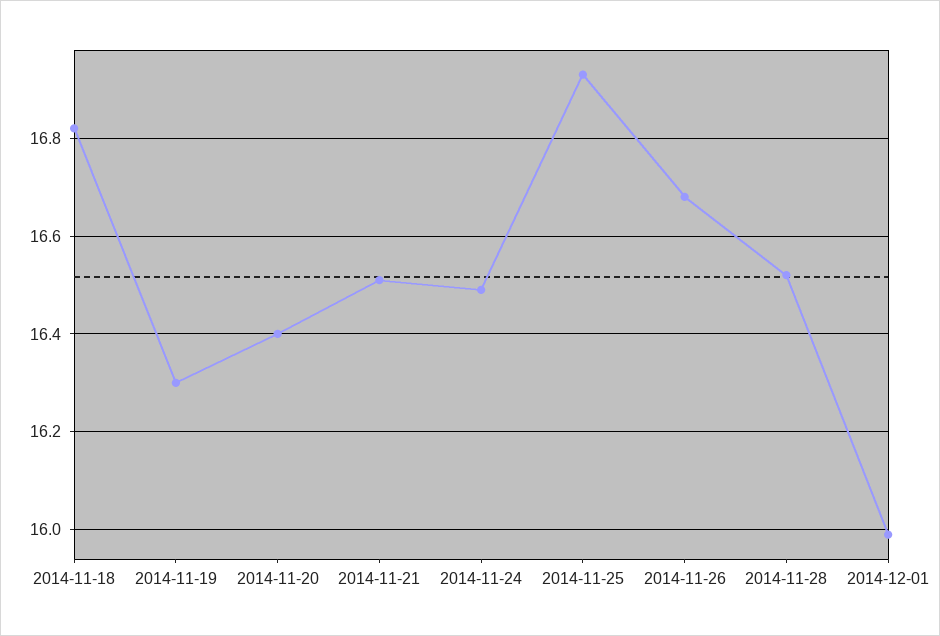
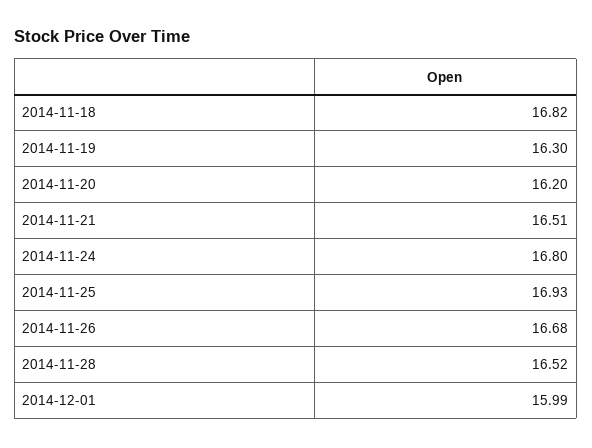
2014-11-20: 16.4 -> 16.2
2014-11-24: 16.5 -> 16.8

